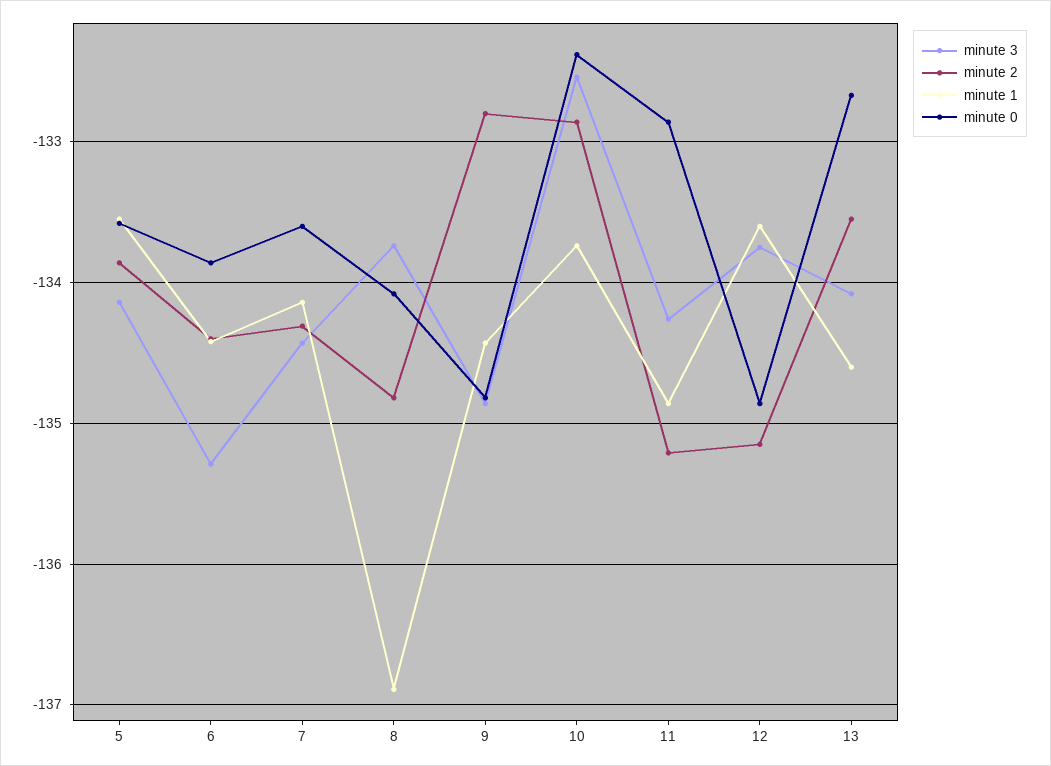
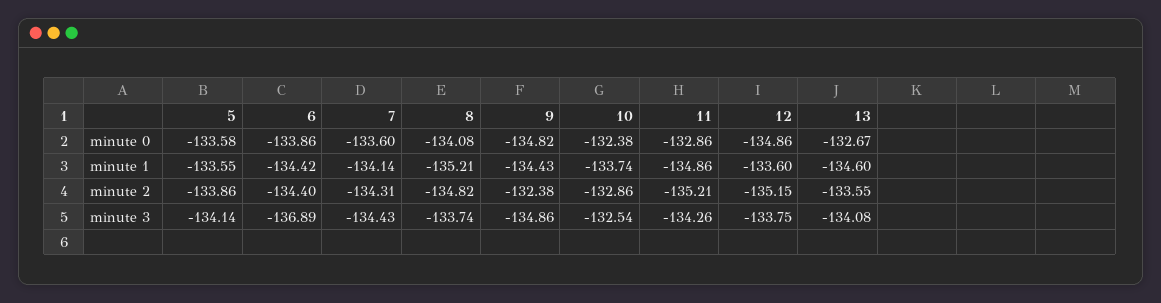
minute 3, 6: -135.3 -> -136.89
minute 1, 8: -136.9 -> -135.21
minute 2, 9: -132.8 -> -132.38

